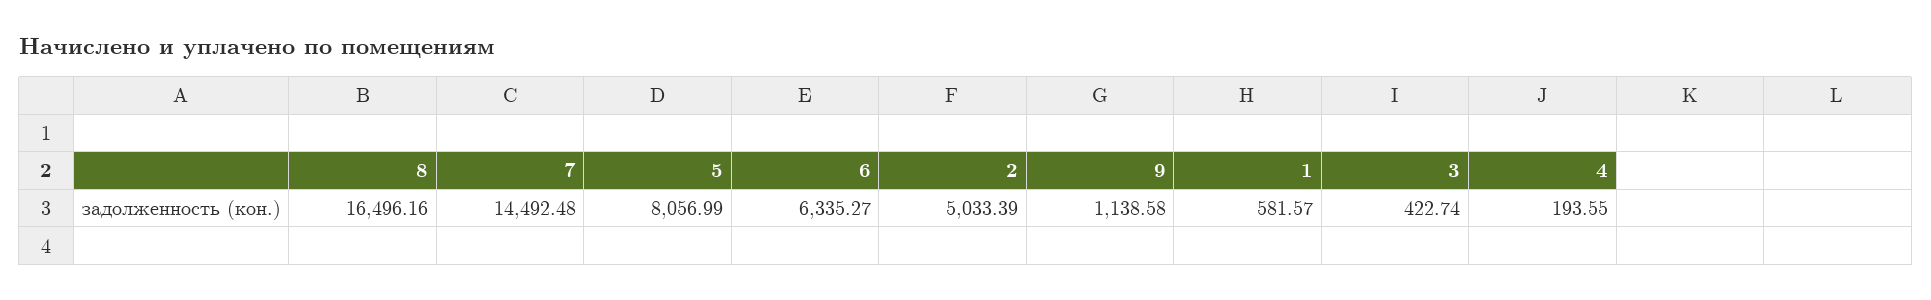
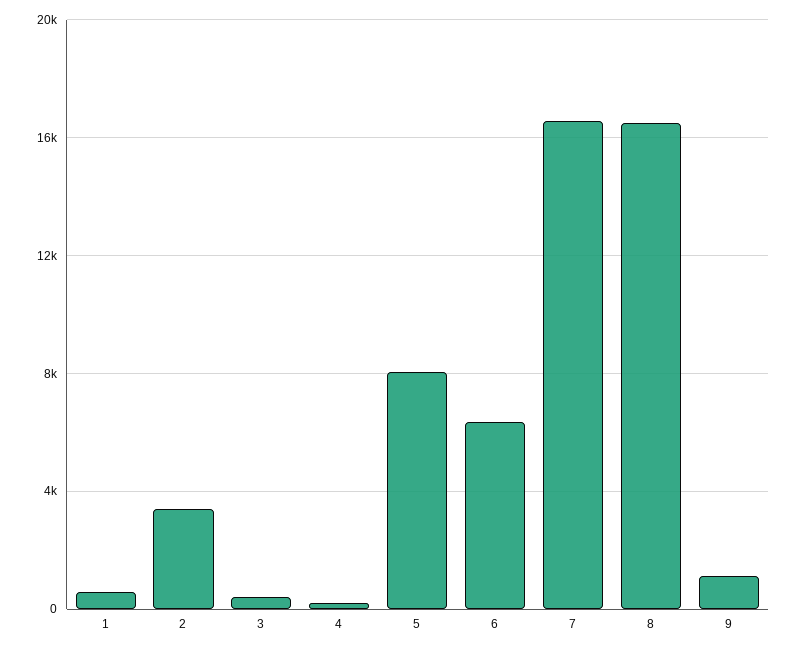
7: 14492.48 -> 16500
2: 5033.39 -> 3500

